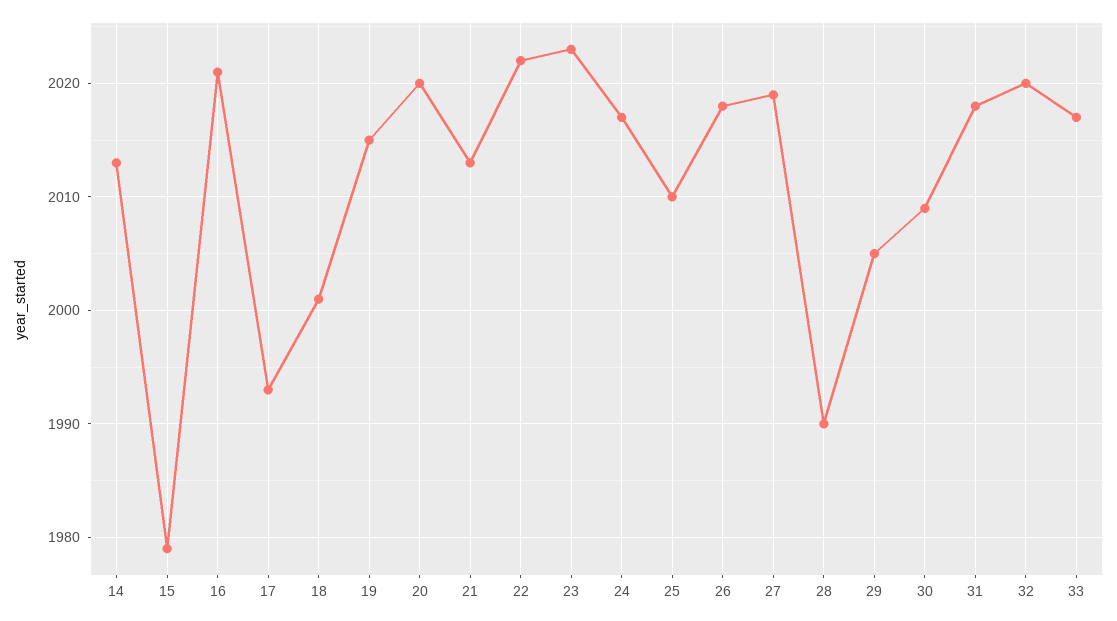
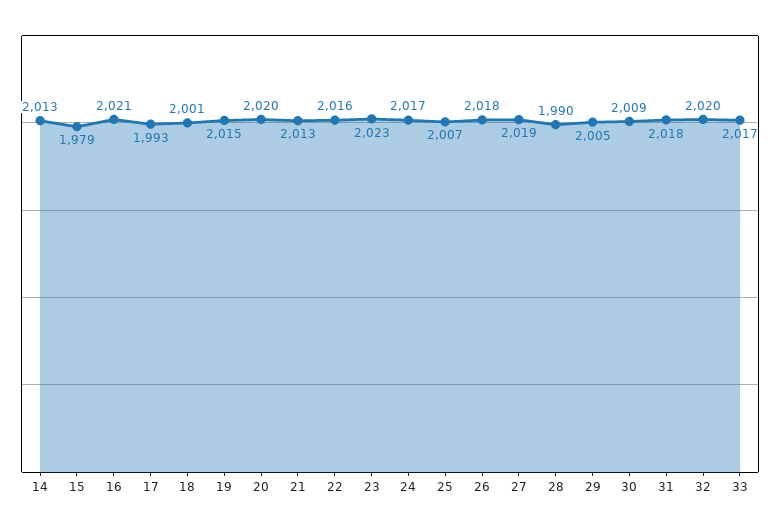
22: 2022 -> 2016
25: 2010 -> 2007

